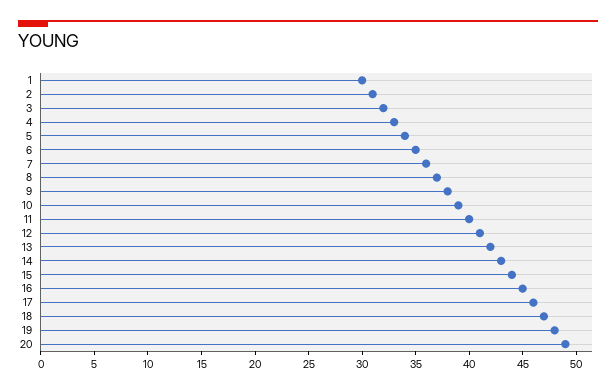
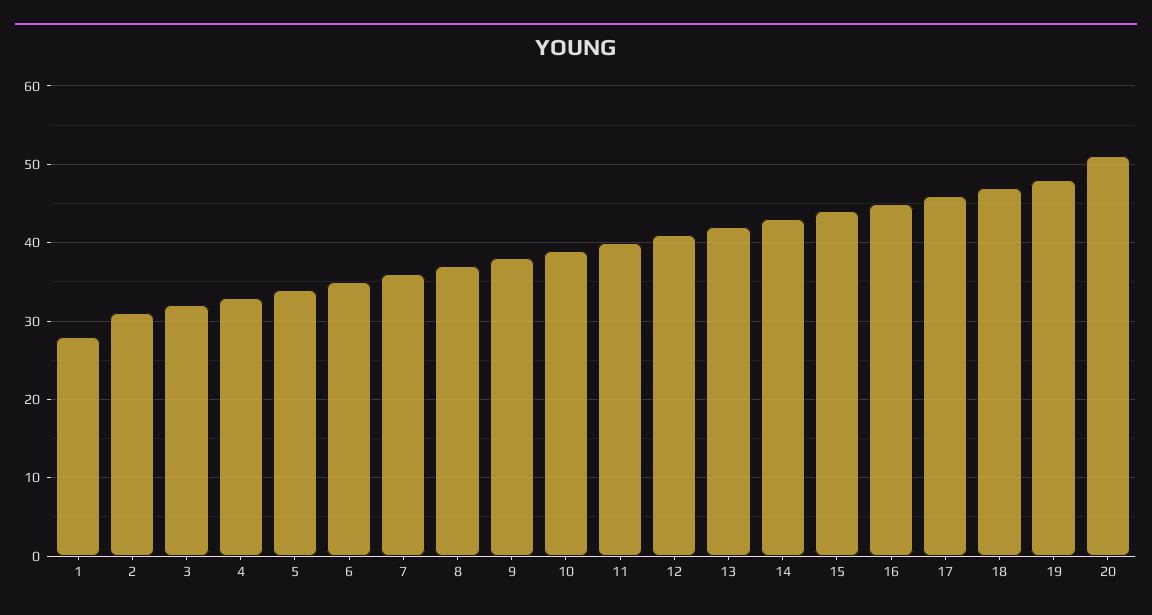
1: 30 -> 28
20: 49 -> 51

